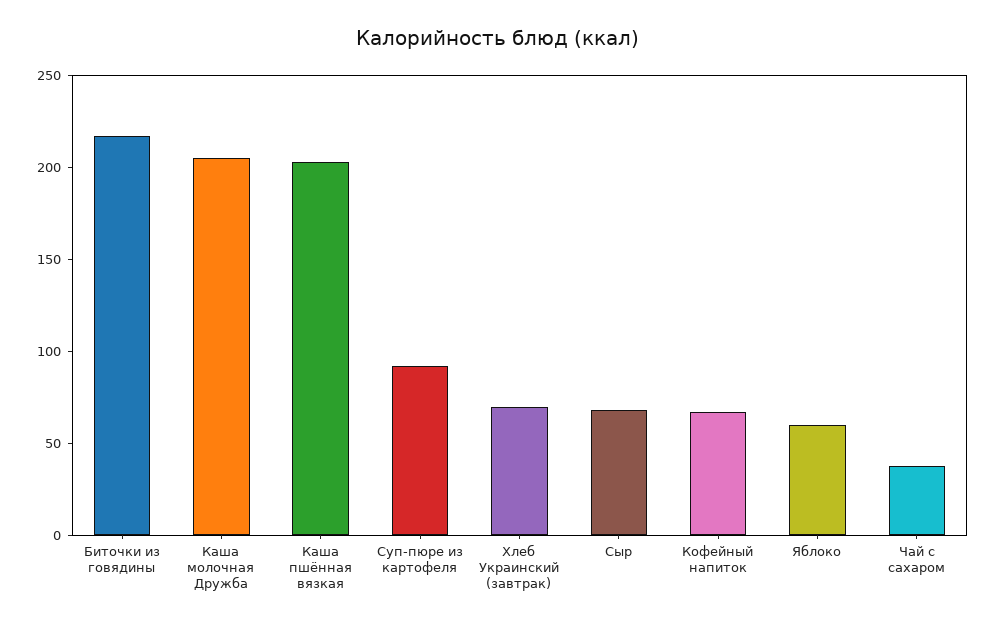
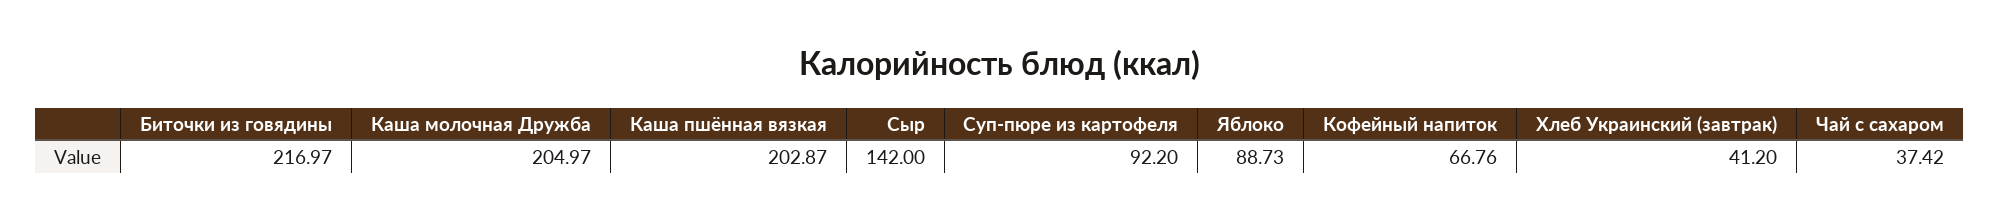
Хлеб Украинский (завтрак): 70 -> 41.2
Сыр: 70 -> 142
Яблоко: 60 -> 88.73

